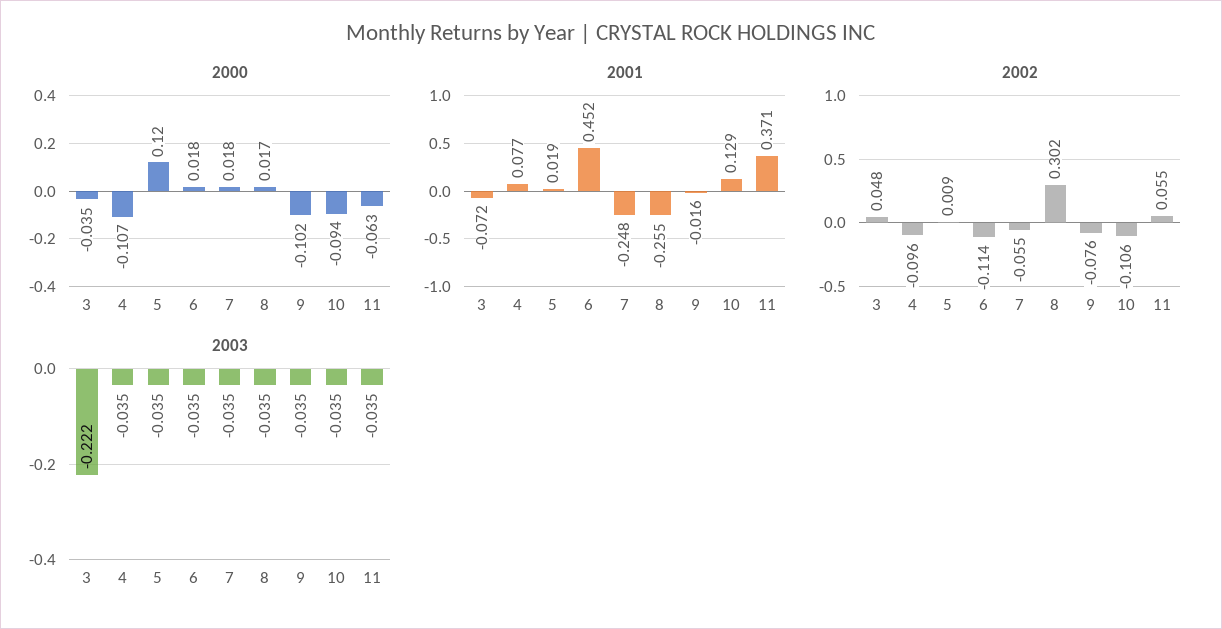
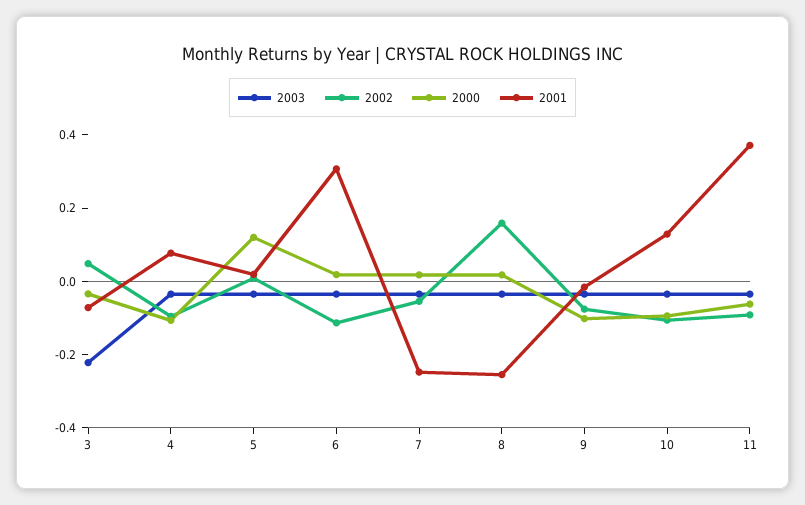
2001, 6: 0.452 -> 0.3
2002, 8: 0.302 -> 0.15
2002, 11: 0.055 -> -0.1

